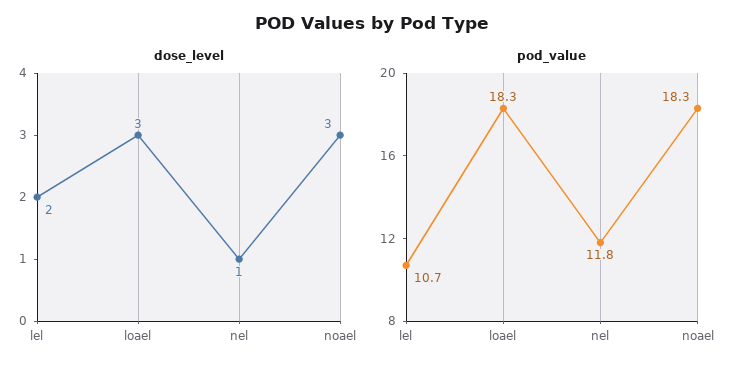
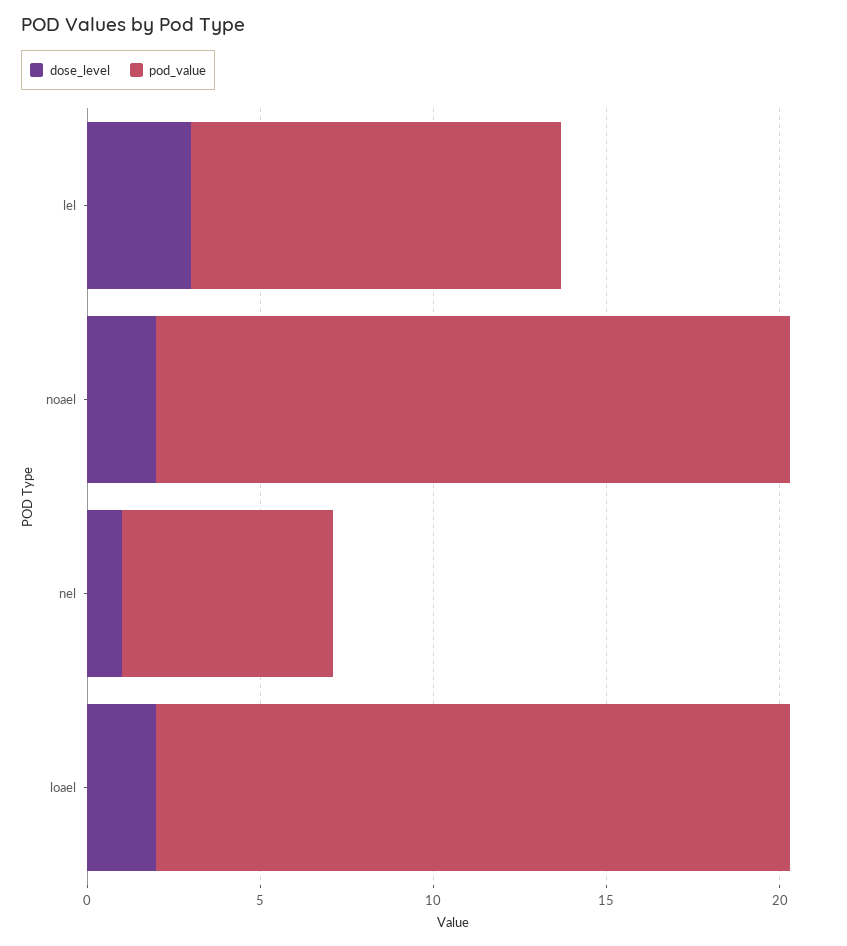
dose_level, lel: 2 -> 3
dose_level, loael: 3 -> 2
dose_level, noael: 3 -> 2
pod_value, nel: 11.8 -> 6

